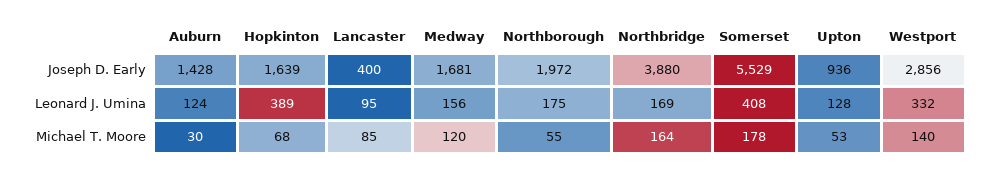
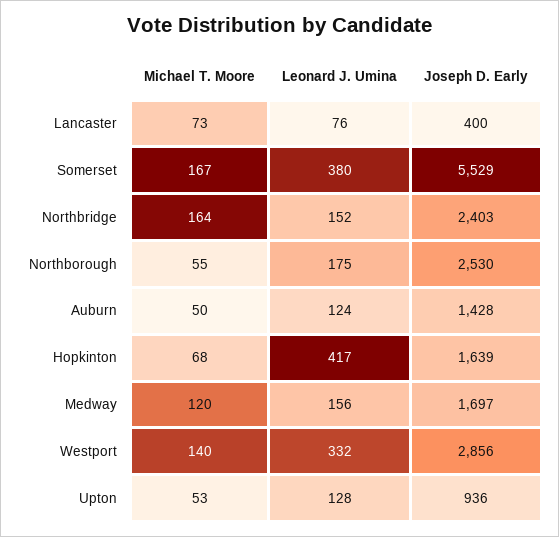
Medway, Joseph D. Early: 1681 -> 1697
Northborough, Joseph D. Early: 1972 -> 2530
Northbridge, Joseph D. Early: 3880 -> 2403
Hopkinton, Leonard J. Umina: 389 -> 417
Lancaster, Leonard J. Umina: 95 -> 76
Northbridge, Leonard J. Umina: 169 -> 152
Somerset, Leonard J. Umina: 408 -> 380
Auburn, Michael T. Moore: 30 -> 50
Lancaster, Michael T. Moore: 85 -> 73
Somerset, Michael T. Moore: 178 -> 167

